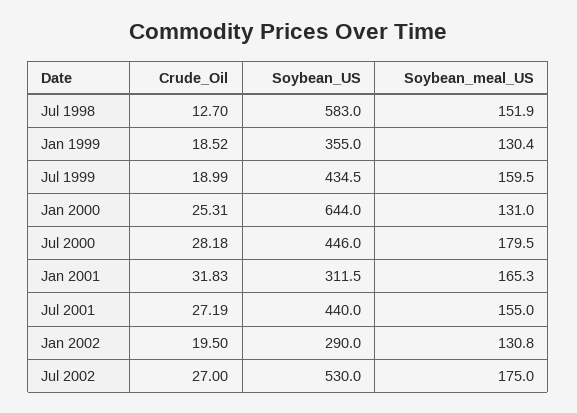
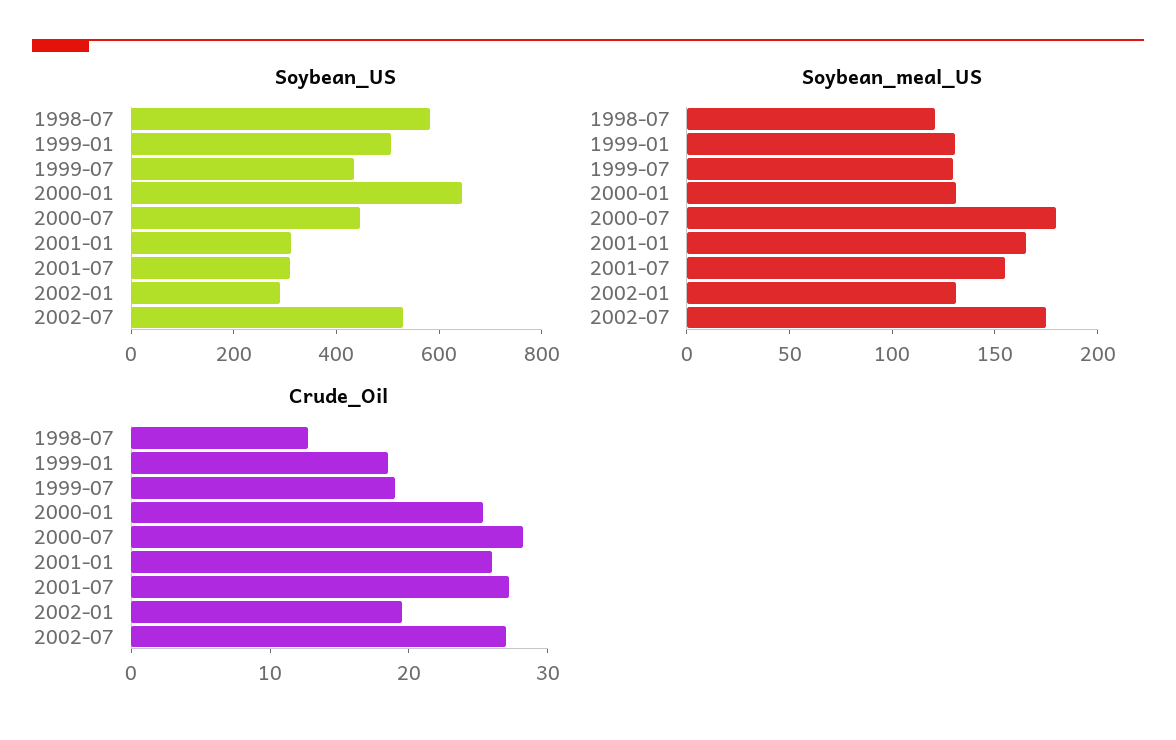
Soybean_meal_US, Jul 1998: 151.9 -> 120
Soybean_US, Jan 1999: 355 -> 500
Soybean_meal_US, Jul 1999: 159.5 -> 130
Crude_Oil, Jan 2001: 31.83 -> 26
Soybean_US, Jul 2001: 440 -> 300

